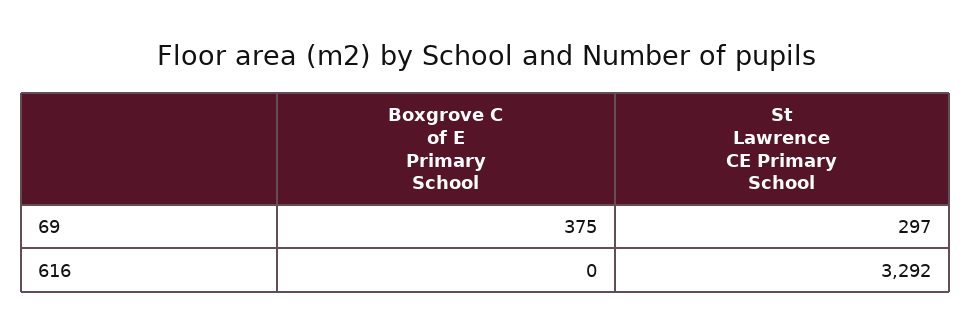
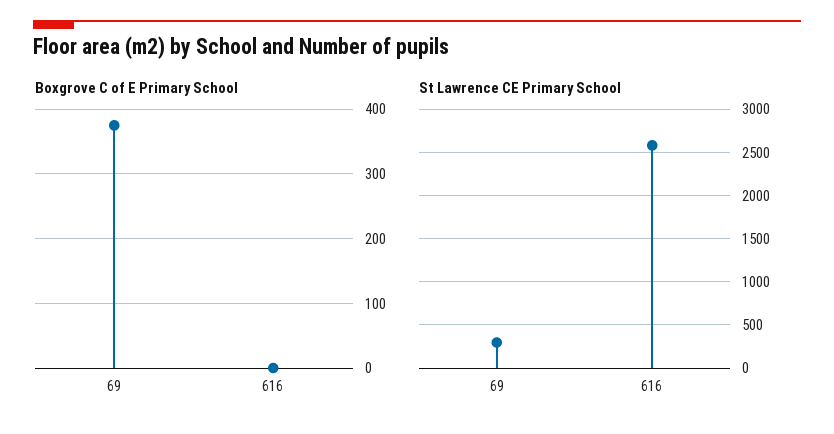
St Lawrence CE Primary School, 616: 3292 -> 2600

